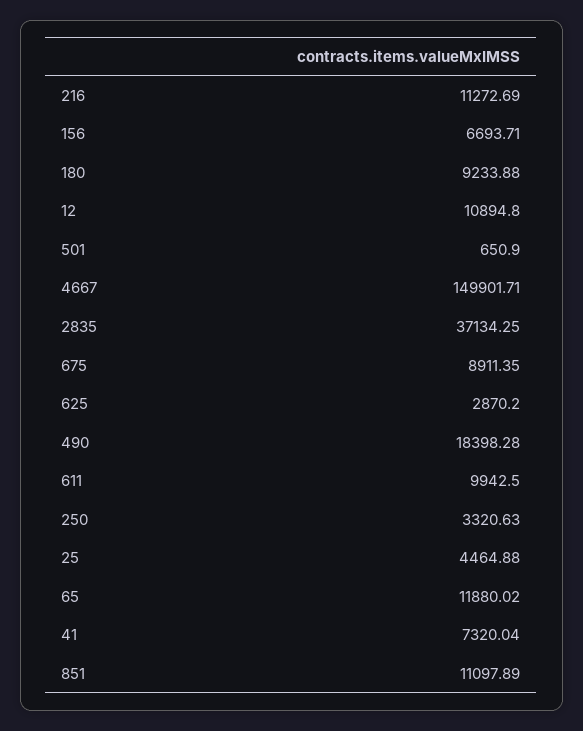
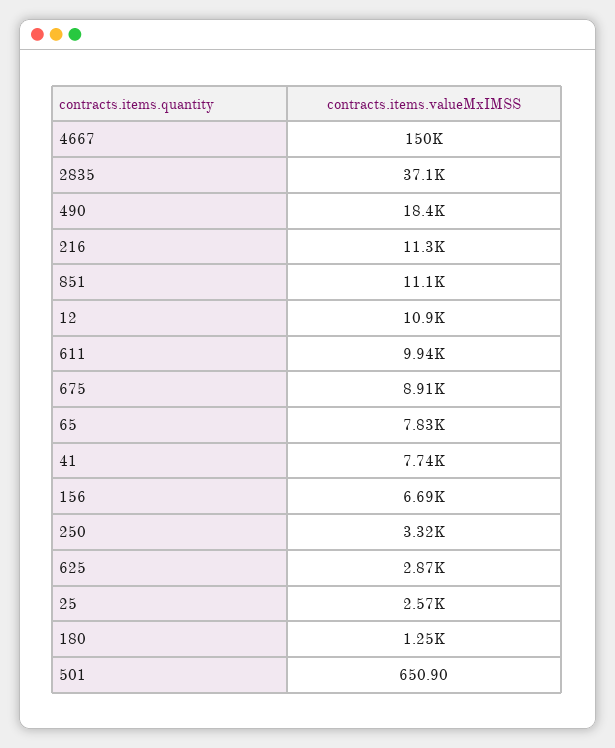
180: 9233.88 -> 1250
25: 4464.88 -> 2570
65: 11880.02 -> 7830
41: 7320.04 -> 7740

